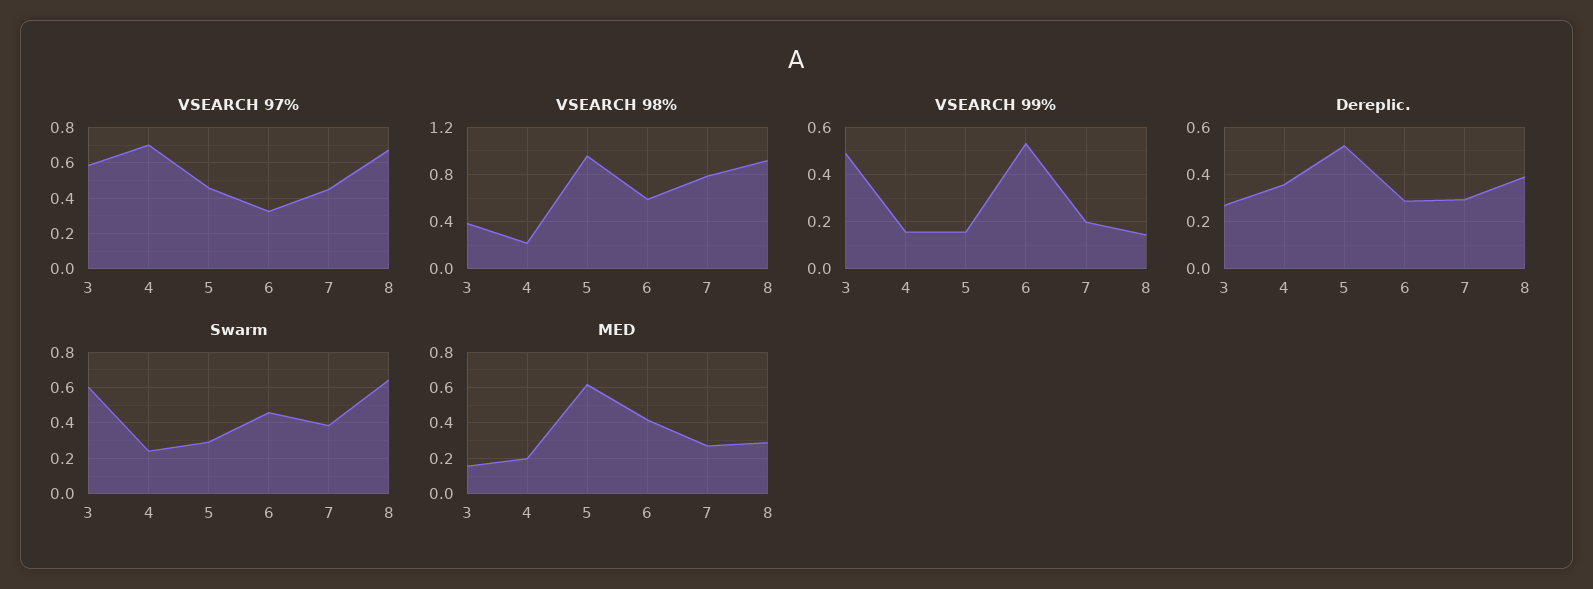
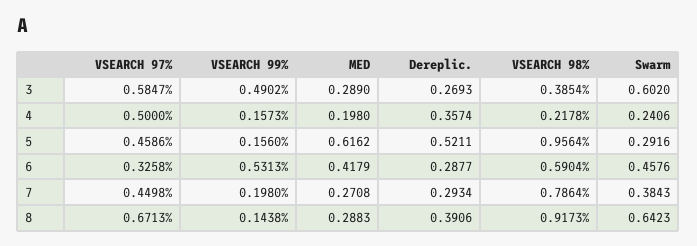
VSEARCH 97%, 4: 0.7 -> 0.5
MED, 3: 0.15 -> 0.289

